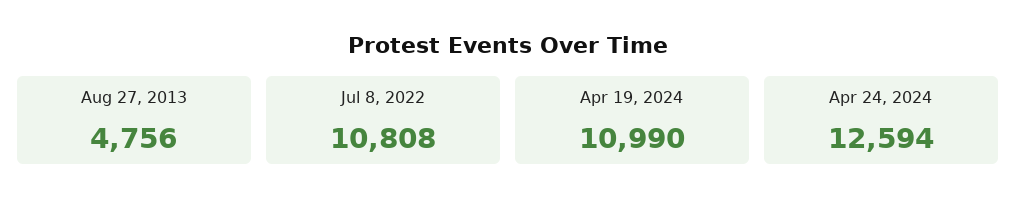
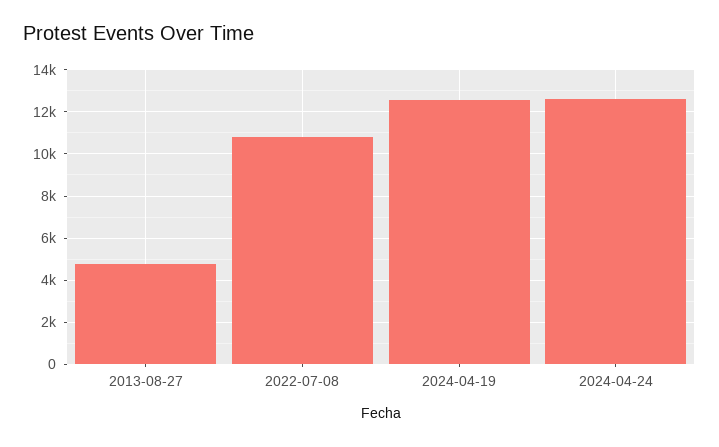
Apr 19, 2024: 10990 -> 12500

